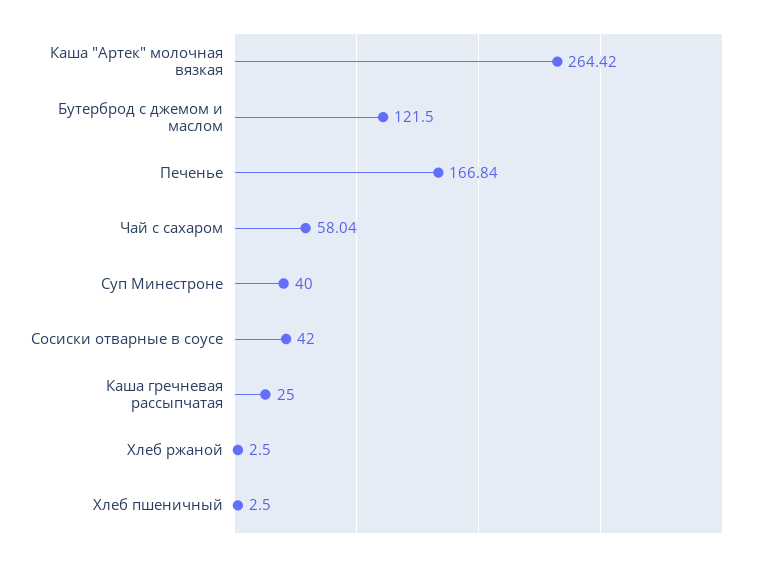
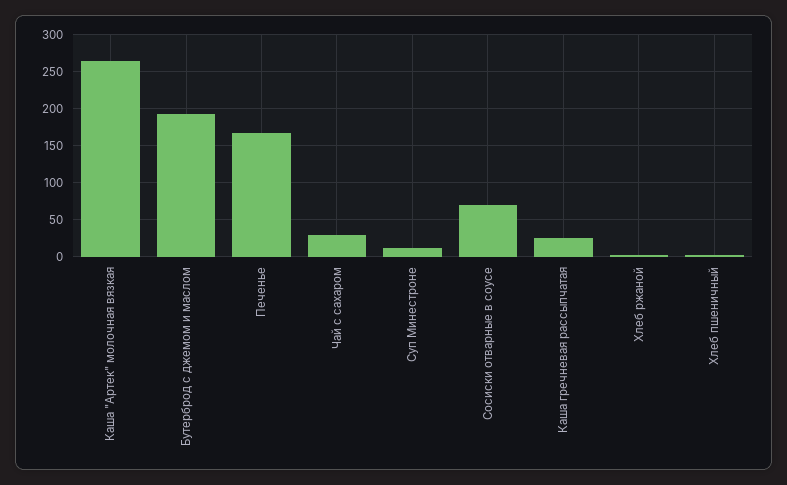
Бутерброд с джемом и маслом: 121.5 -> 190
Чай с сахаром: 58.04 -> 30
Суп Минестроне: 40 -> 10
Сосиски отварные в соусе: 42 -> 70

